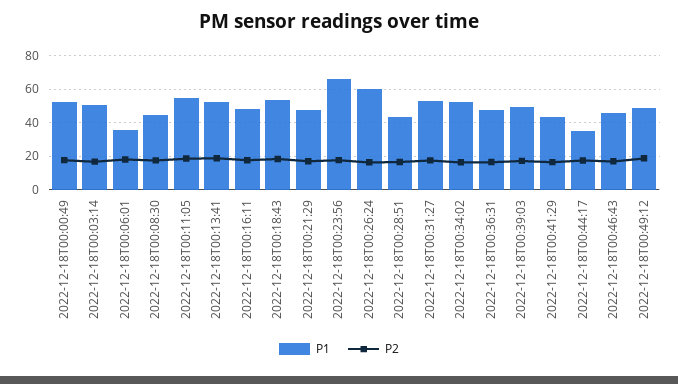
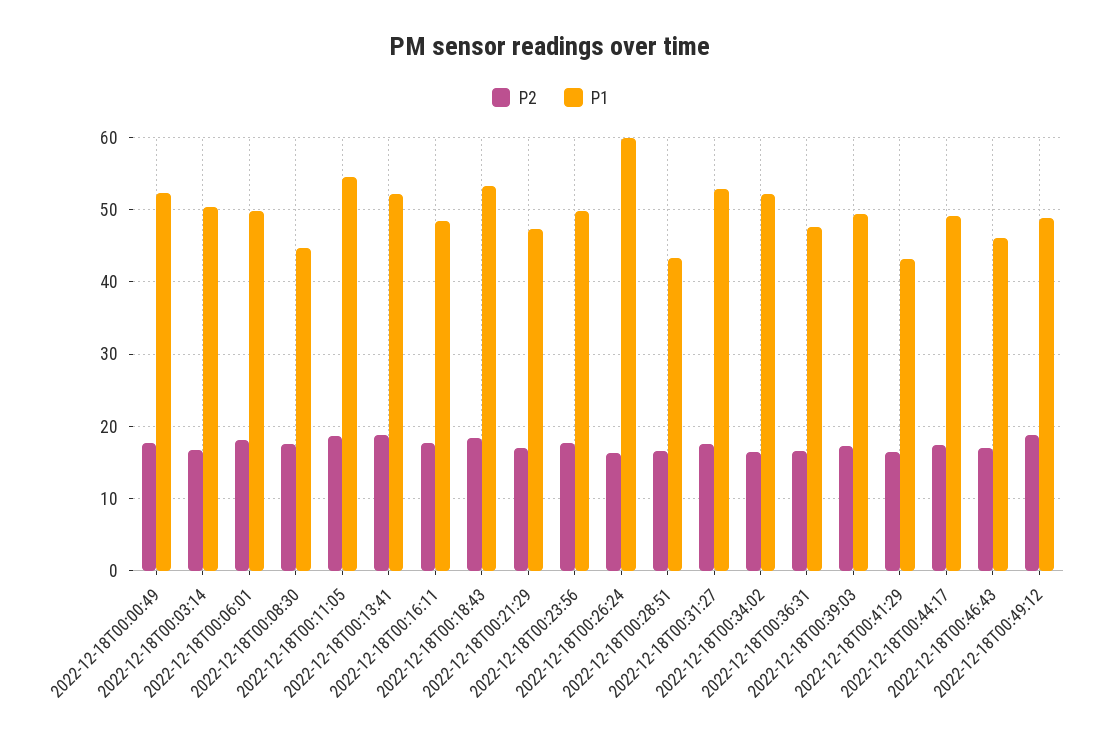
P1, 2022-12-18T00:06:01: 35 -> 50
P1, 2022-12-18T00:23:56: 65 -> 50
P1, 2022-12-18T00:44:17: 35 -> 49

